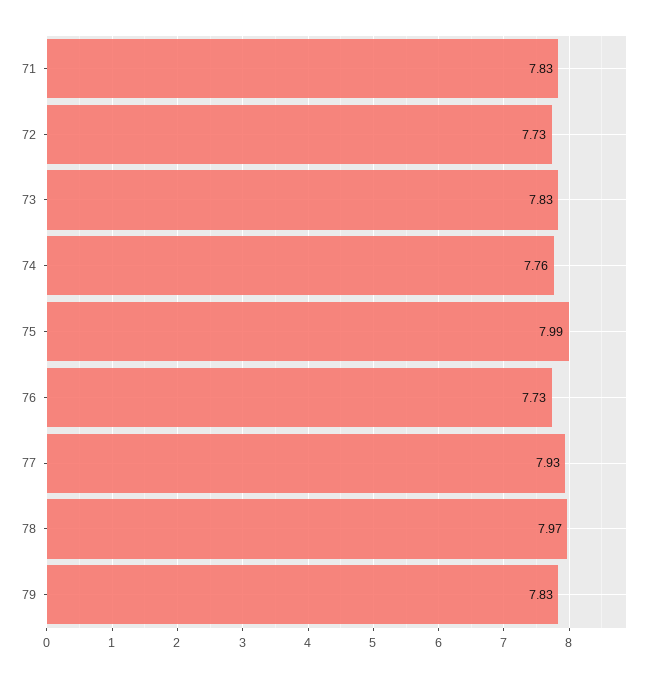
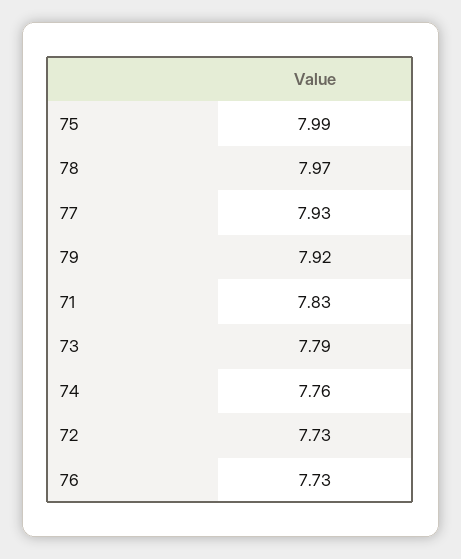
73: 7.83 -> 7.79
79: 7.83 -> 7.92

